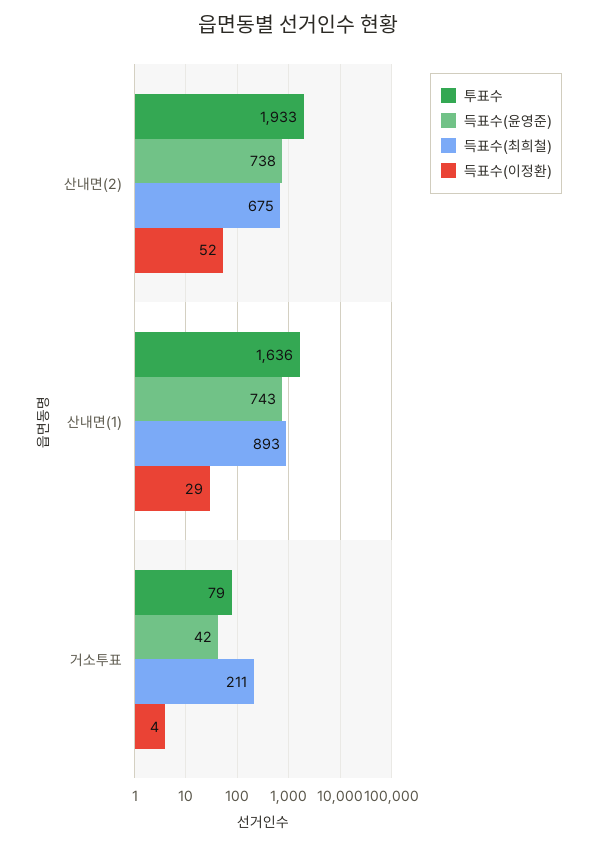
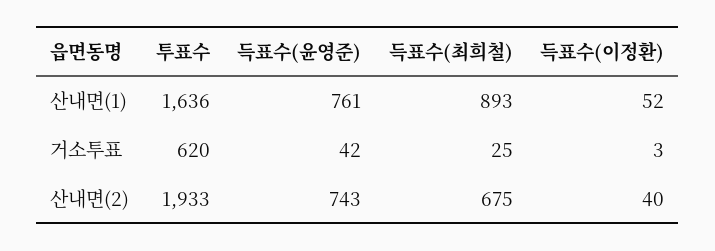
득표수(윤영준), 산내면(2): 738 -> 743
득표수(이정환), 산내면(2): 52 -> 40
득표수(윤영준), 산내면(1): 743 -> 761
득표수(이정환), 산내면(1): 29 -> 52
투표수, 거소투표: 79 -> 620
득표수(최희철), 거소투표: 211 -> 25
득표수(이정환), 거소투표: 4 -> 3

